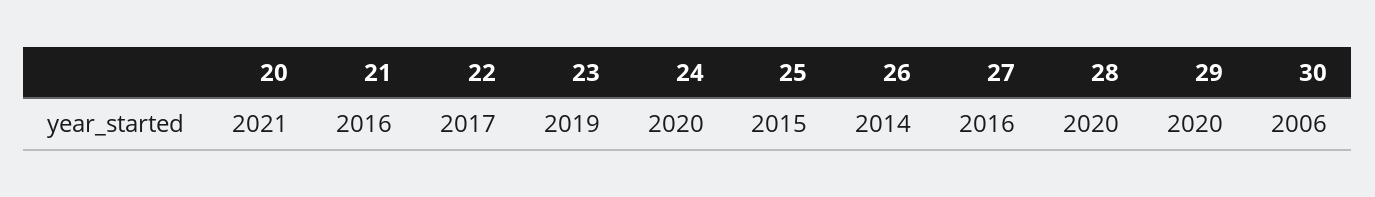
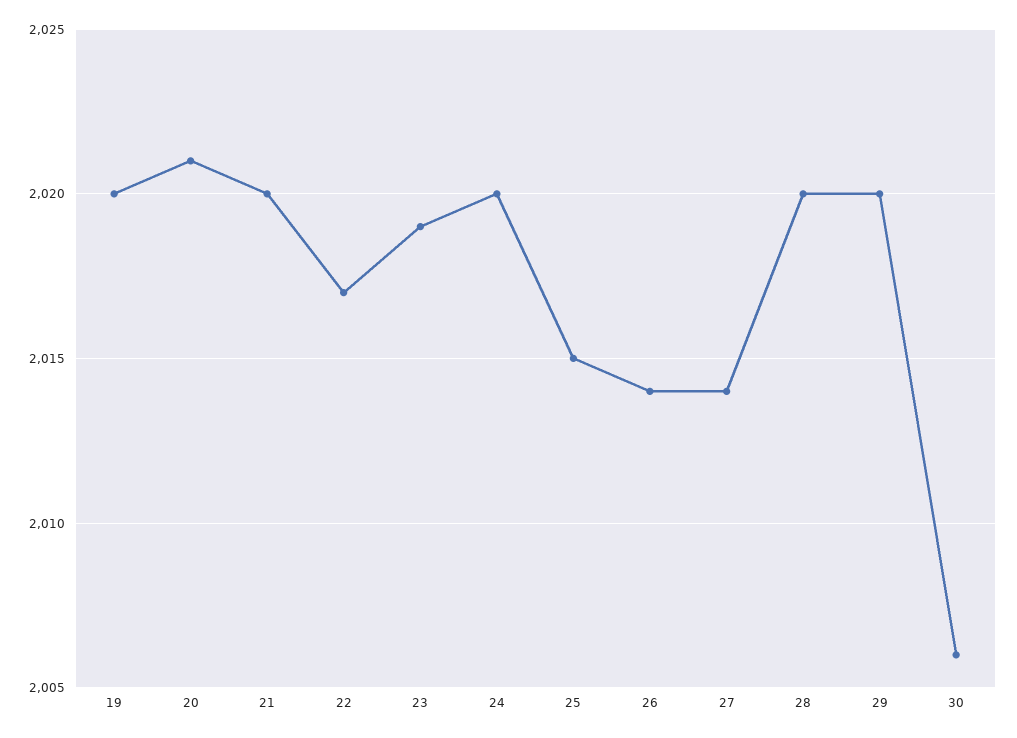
21: 2016 -> 2020
27: 2016 -> 2014
19: none -> 2020

